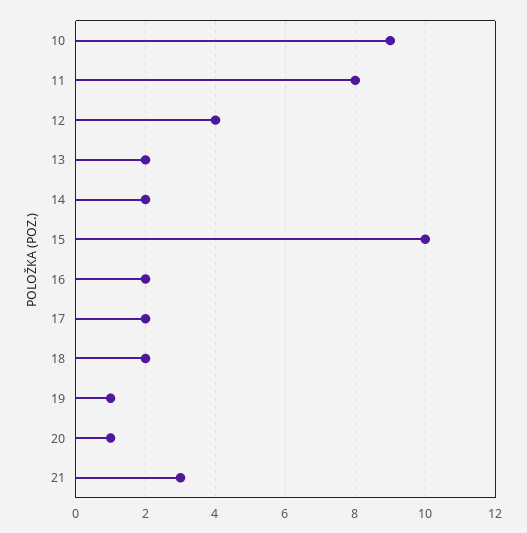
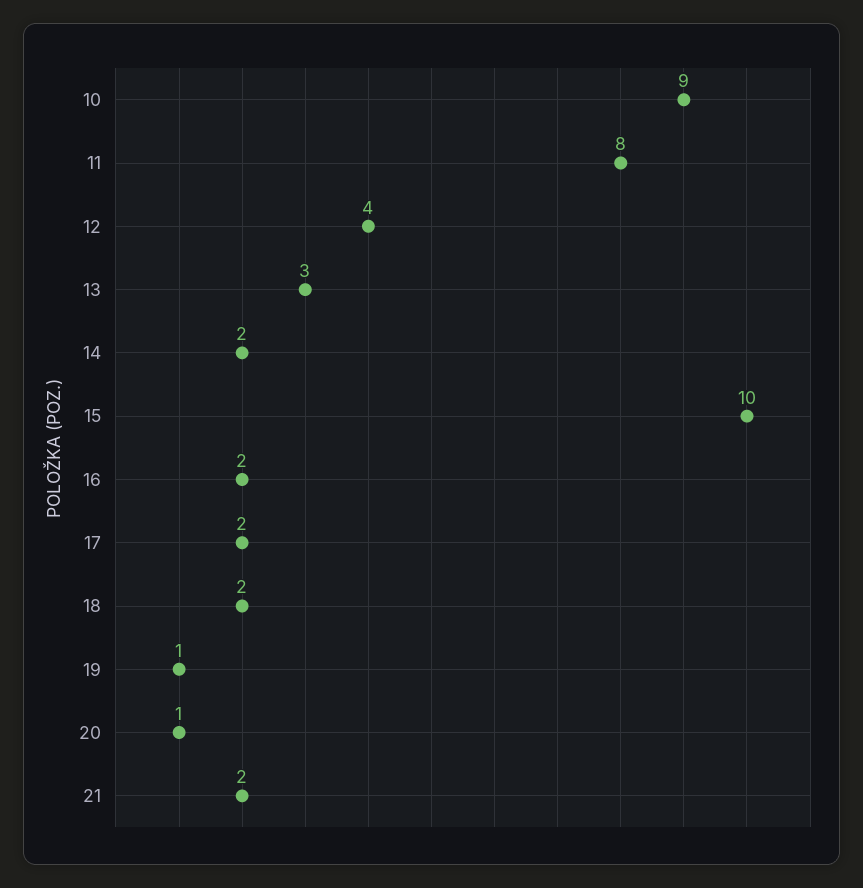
13: 2 -> 3
21: 3 -> 2

